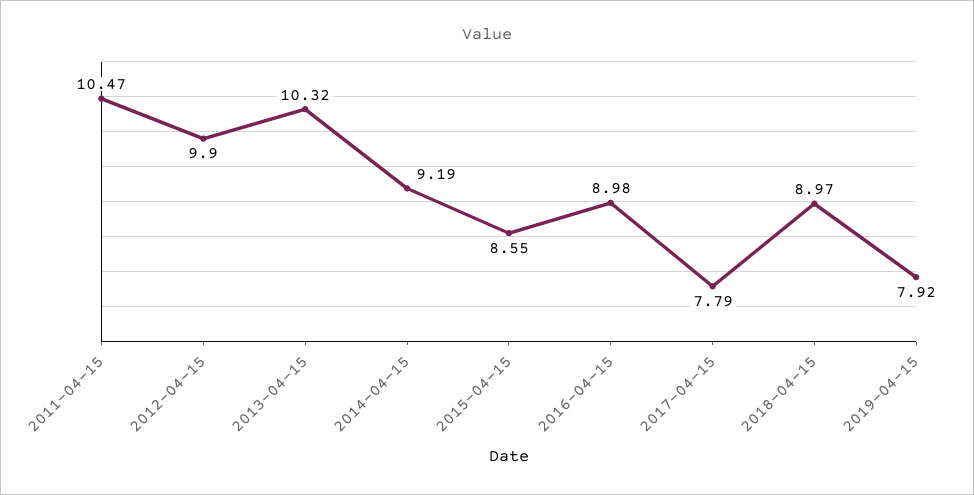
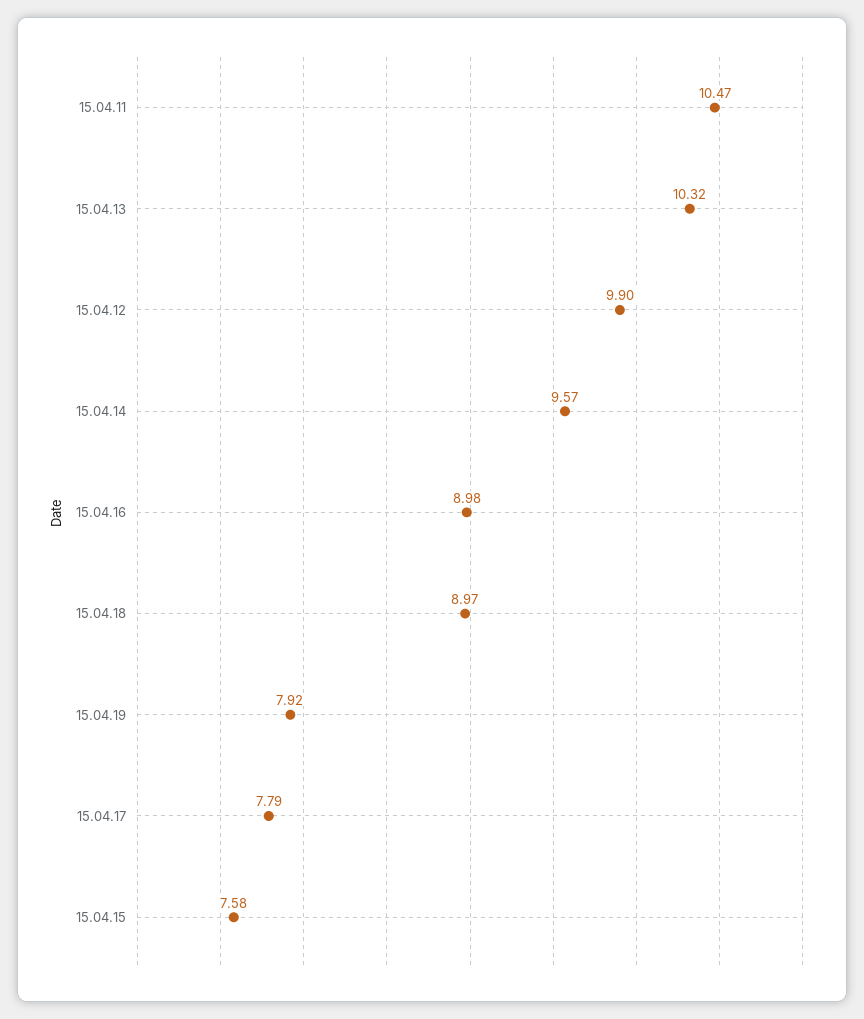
2014-04-15: 9.19 -> 9.57
2015-04-15: 8.55 -> 7.58

